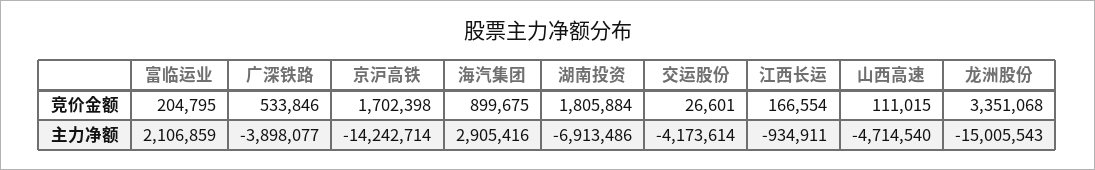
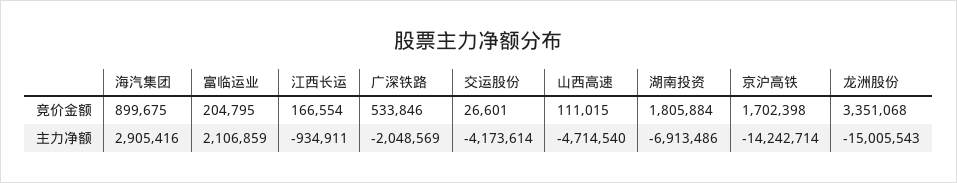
广深铁路, 主力净额: -3898077 -> -2048569

